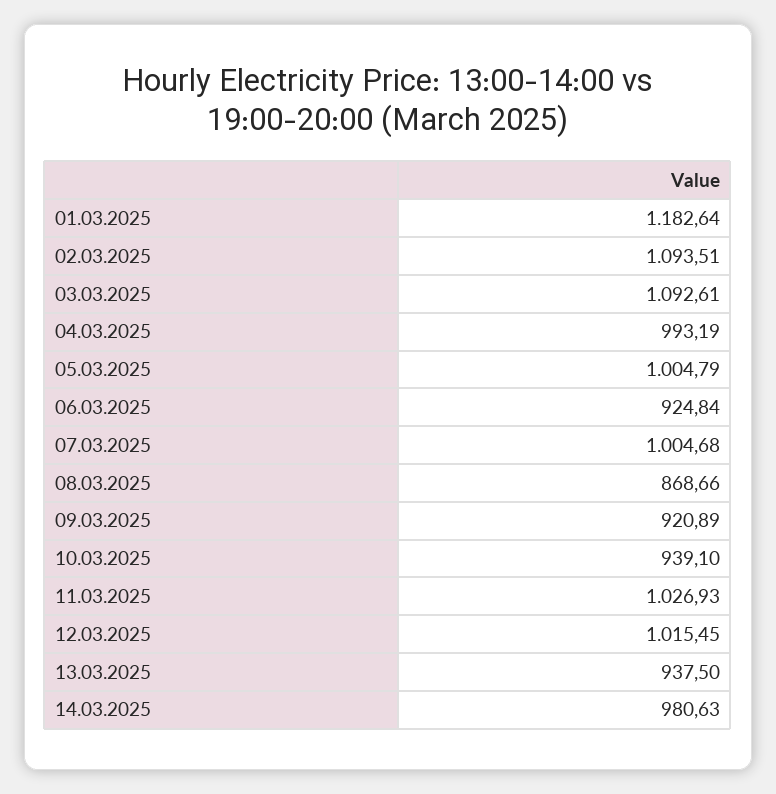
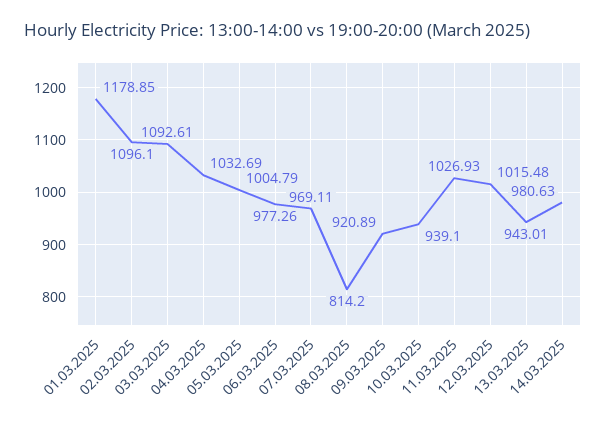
01.03.2025: 1182.64 -> 1178.85
02.03.2025: 1093.51 -> 1096.1
04.03.2025: 993.19 -> 1032.69
06.03.2025: 924.84 -> 977.26
07.03.2025: 1004.68 -> 969.11
08.03.2025: 868.66 -> 814.2
12.03.2025: 1015.45 -> 1015.48
13.03.2025: 937.5 -> 943.01

